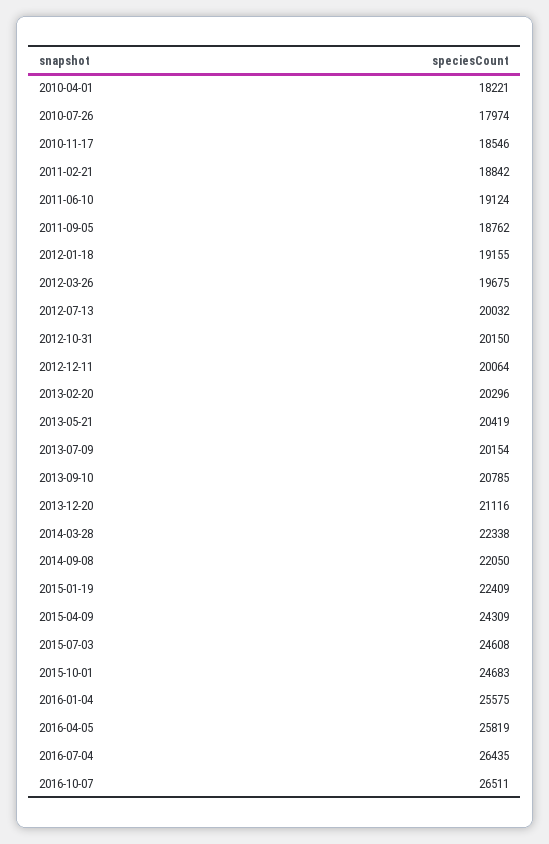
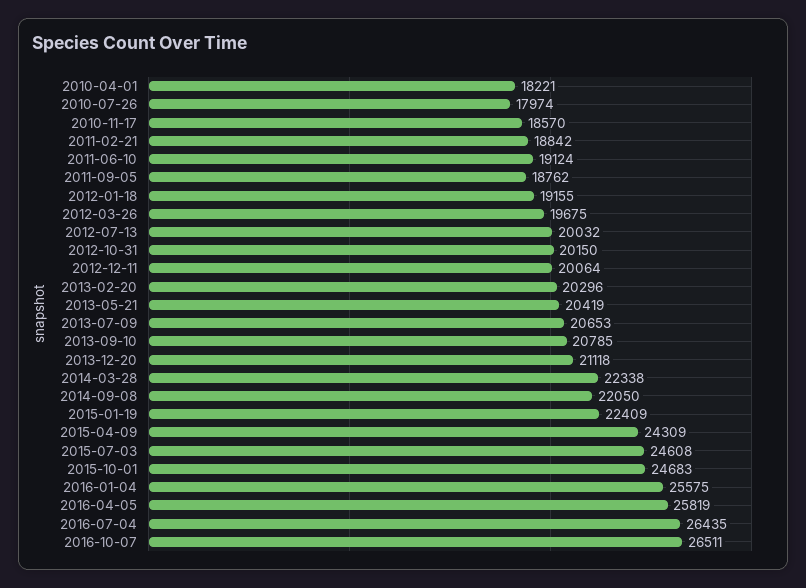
2010-11-17: 18546 -> 18570
2013-07-09: 20154 -> 20653
2013-12-20: 21116 -> 21118

